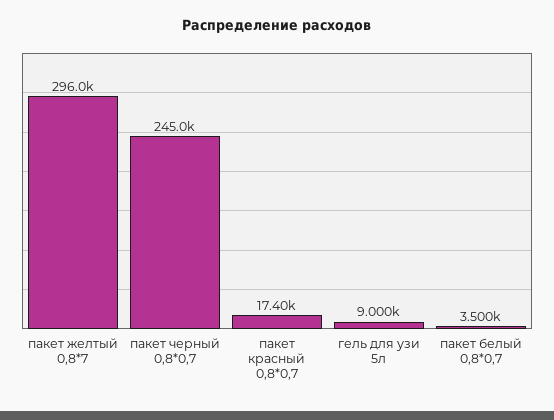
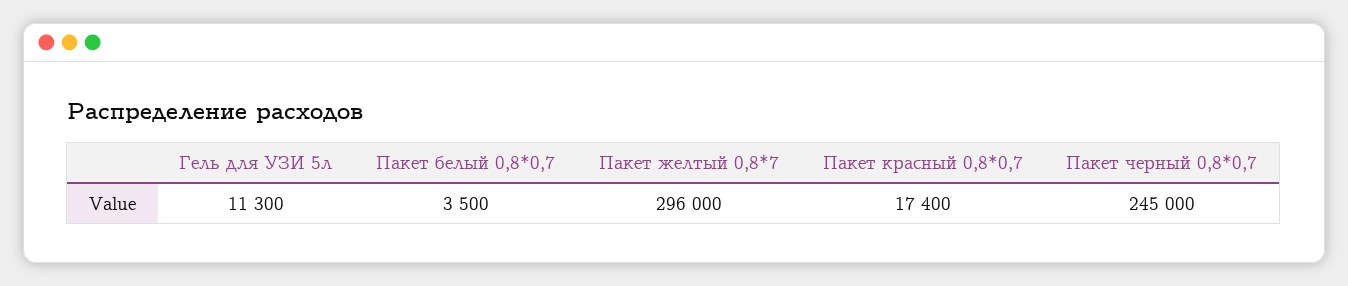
гель для узи 5л: 9000 -> 11300

